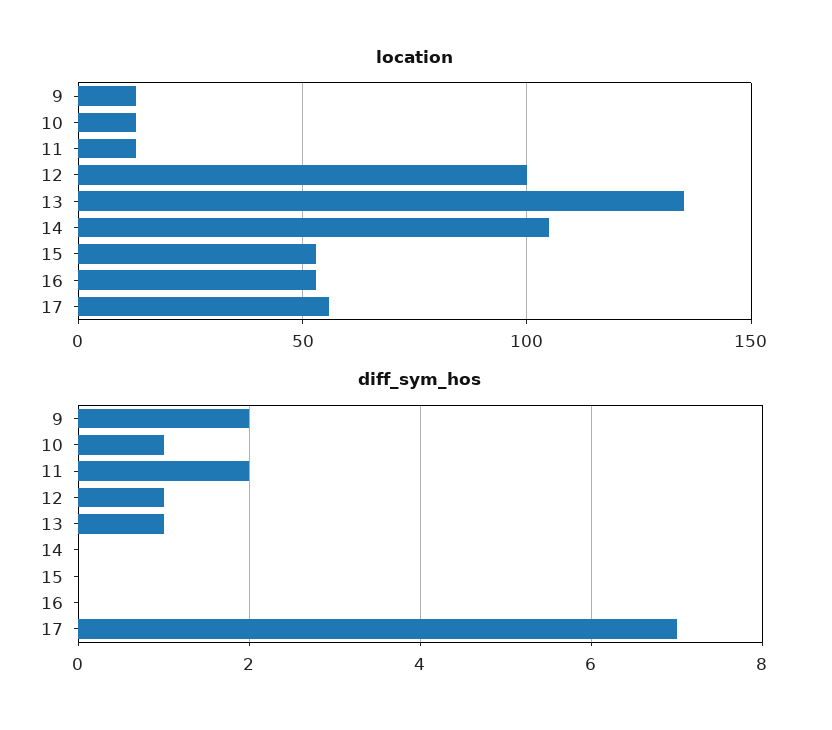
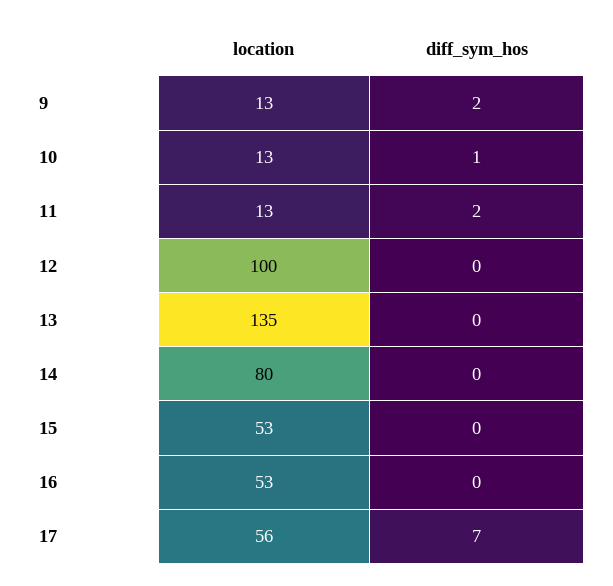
location, 14: 105 -> 80
diff_sym_hos, 12: 1 -> 0
diff_sym_hos, 13: 1 -> 0

